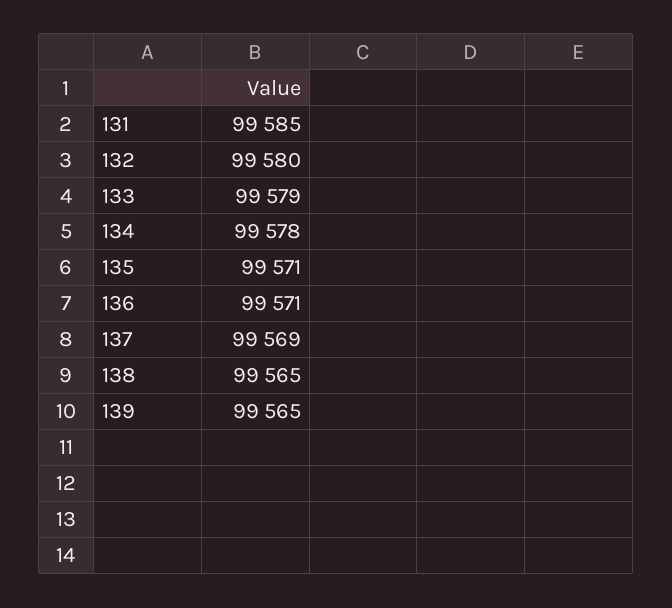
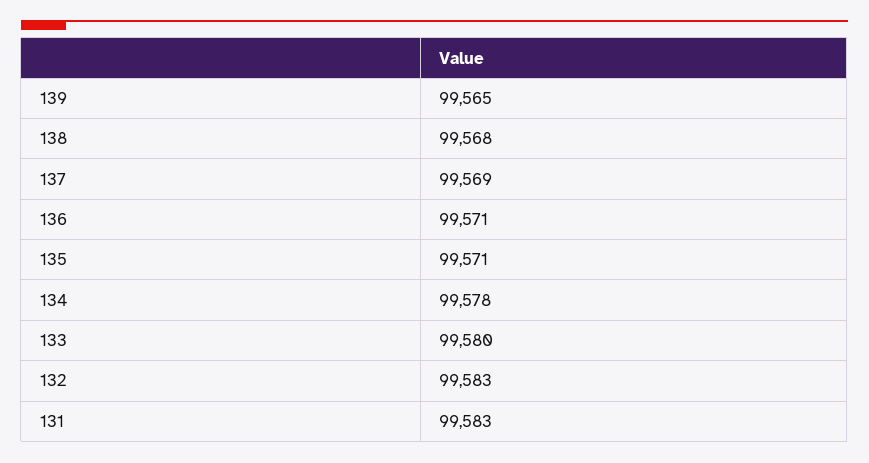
131: 99585 -> 99583
132: 99580 -> 99583
133: 99579 -> 99580
138: 99565 -> 99568

